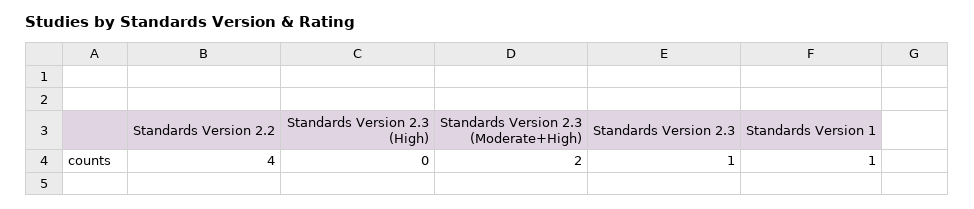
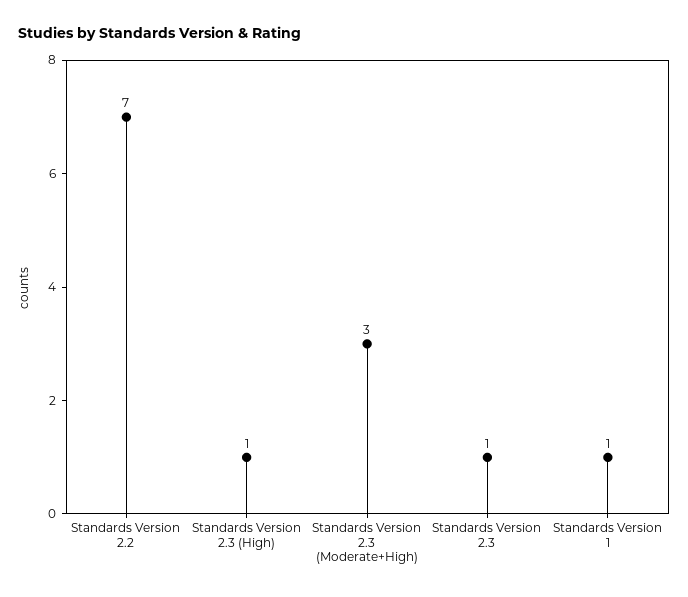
Standards Version 2.2: 4 -> 7
Standards Version 2.3 (High): 0 -> 1
Standards Version 2.3 (Moderate+High): 2 -> 3

